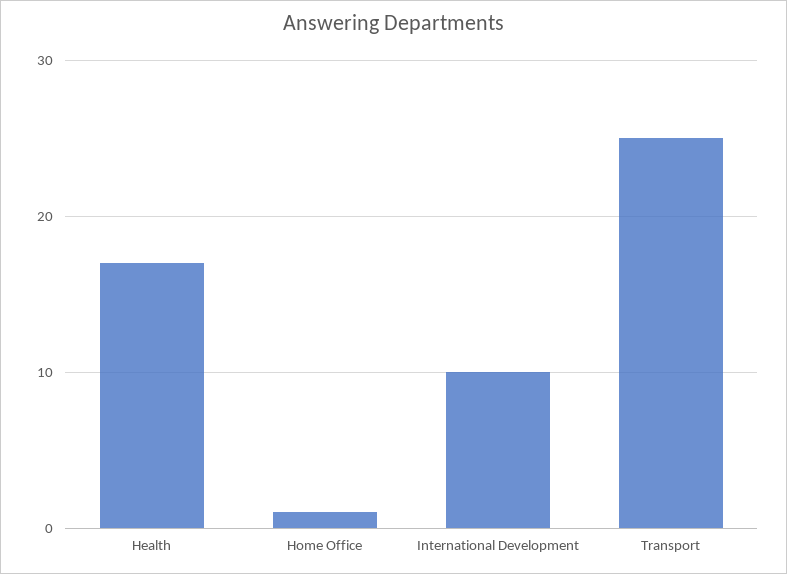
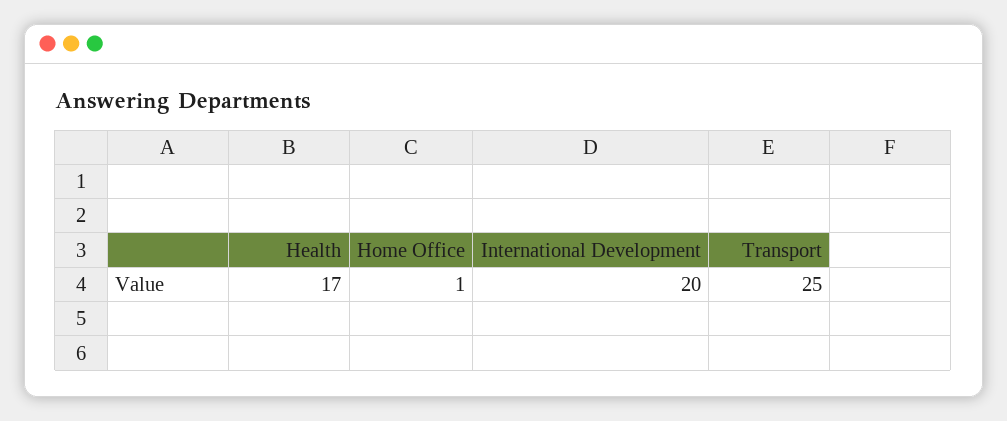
International Development: 10 -> 20

